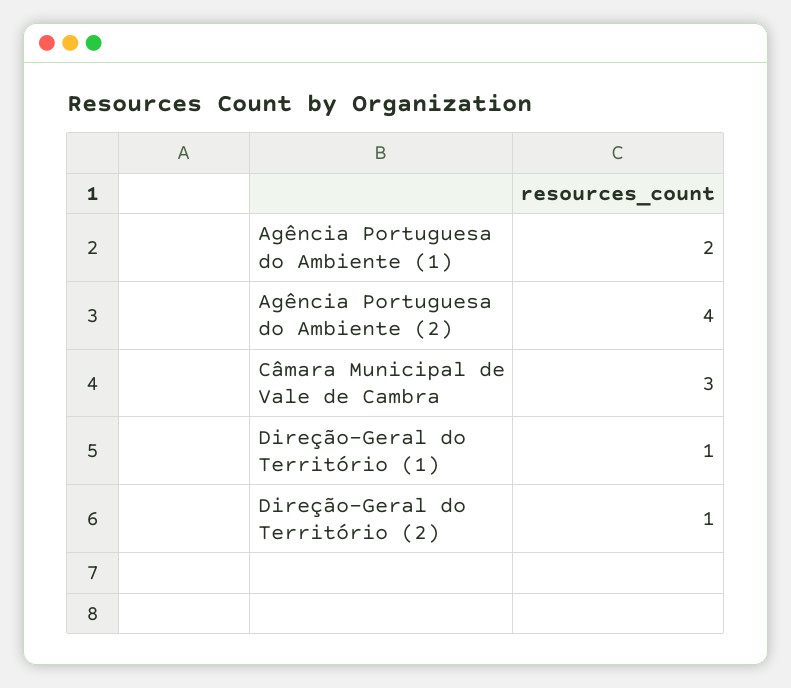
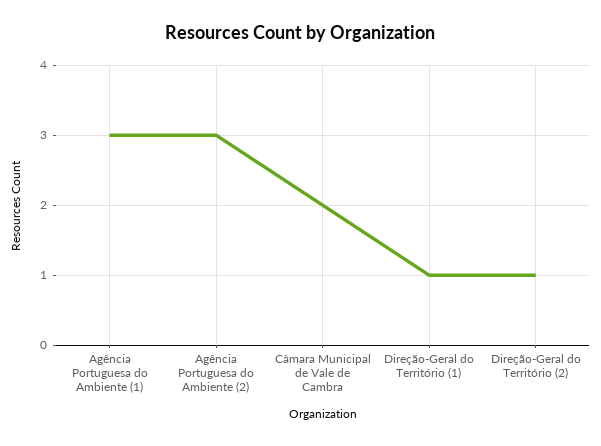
Agência Portuguesa do Ambiente (1): 2 -> 3
Agência Portuguesa do Ambiente (2): 4 -> 3
Câmara Municipal de Vale de Cambra: 3 -> 2

